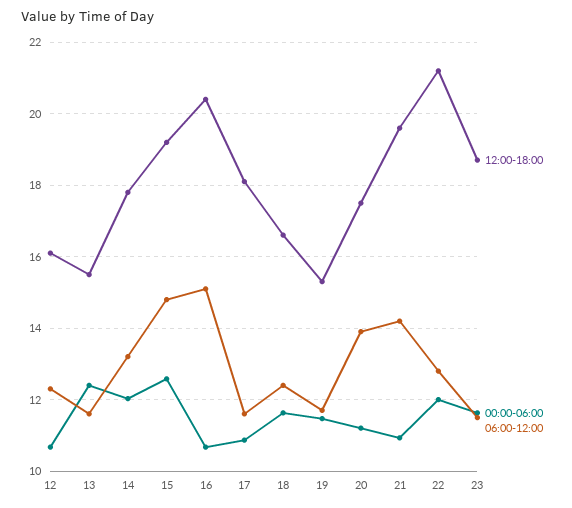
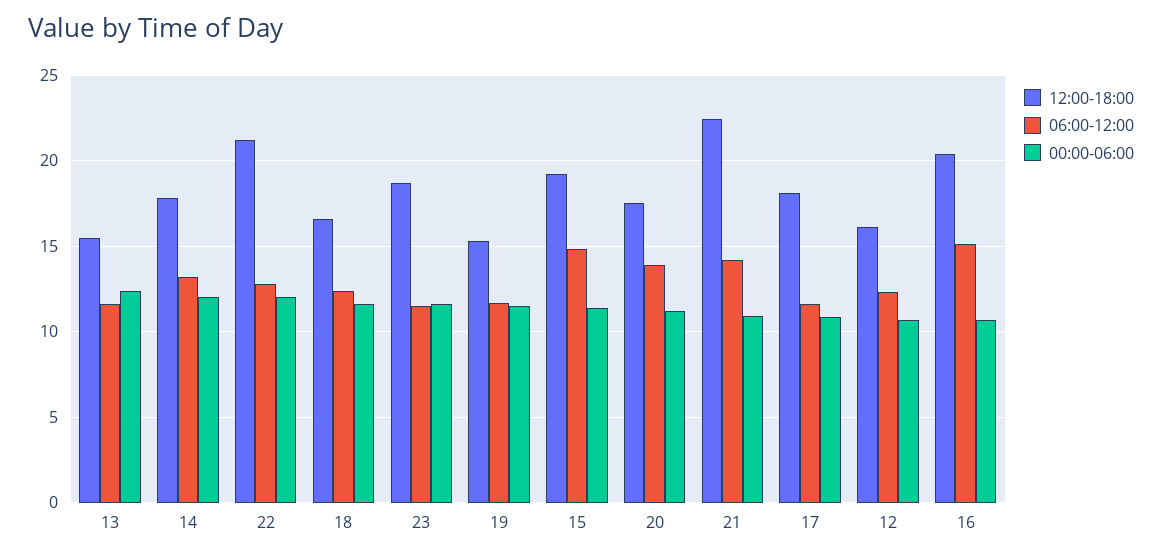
00:00-06:00, 15: 12.6 -> 11.5
12:00-18:00, 21: 19.6 -> 22.5

